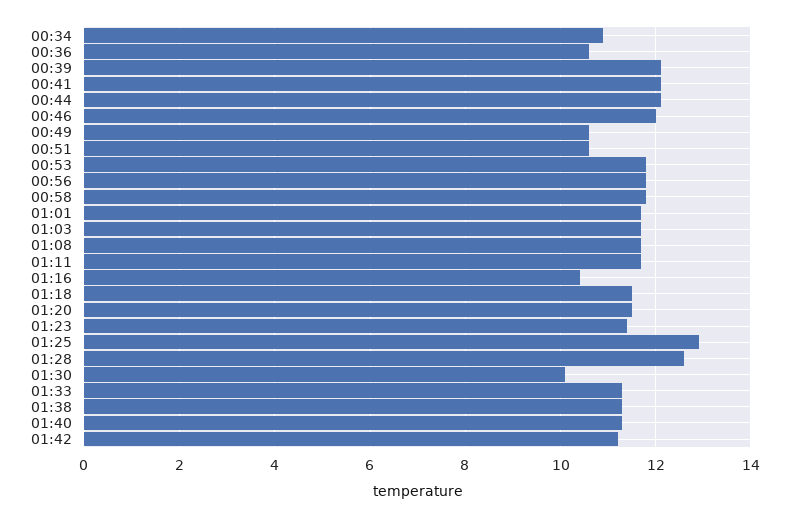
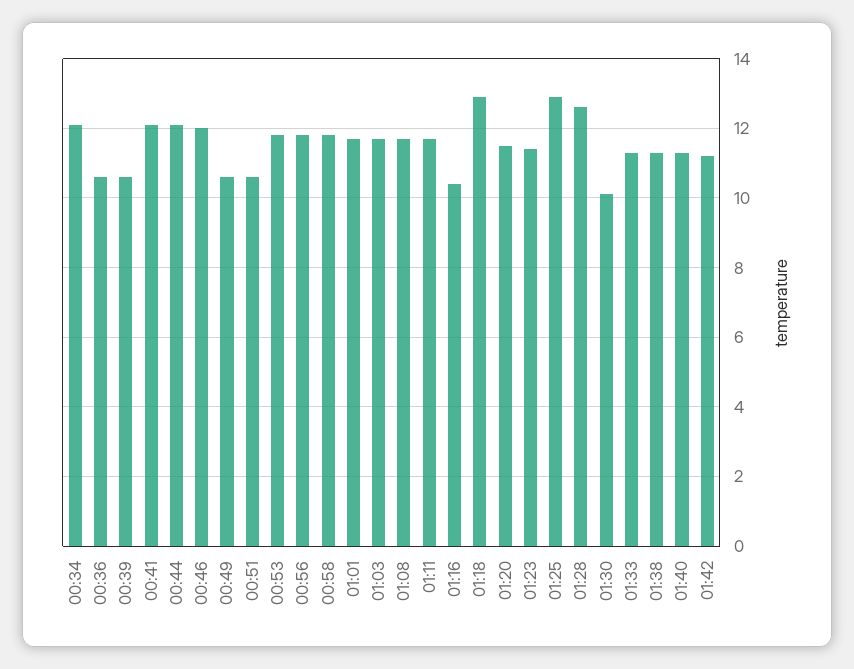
00:34: 11 -> 12
00:39: 12 -> 10.5
01:18: 11.5 -> 13

